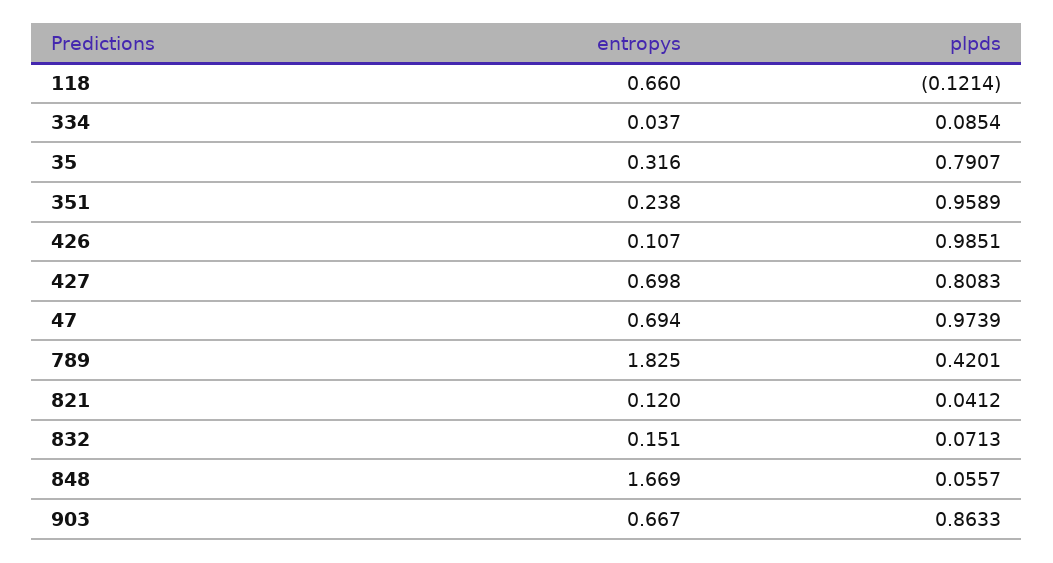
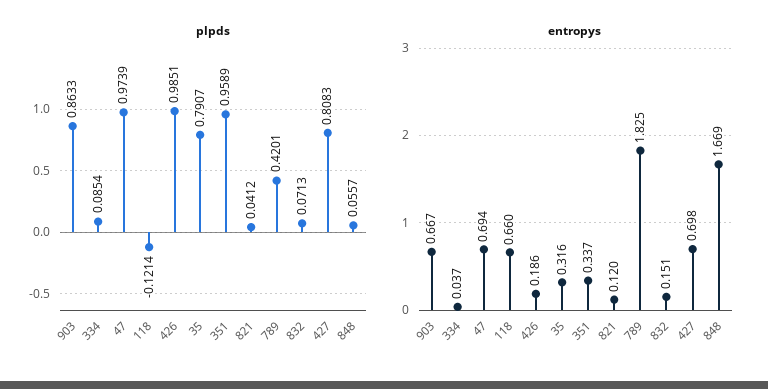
entropys, 351: 0.238 -> 0.337
entropys, 426: 0.107 -> 0.186

